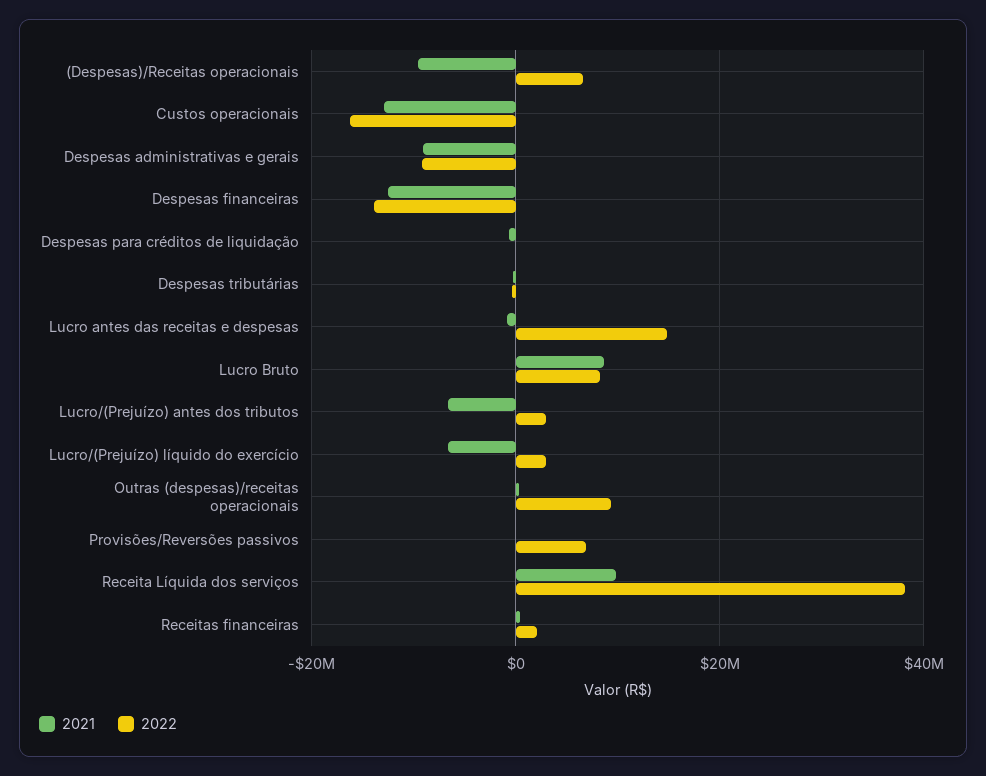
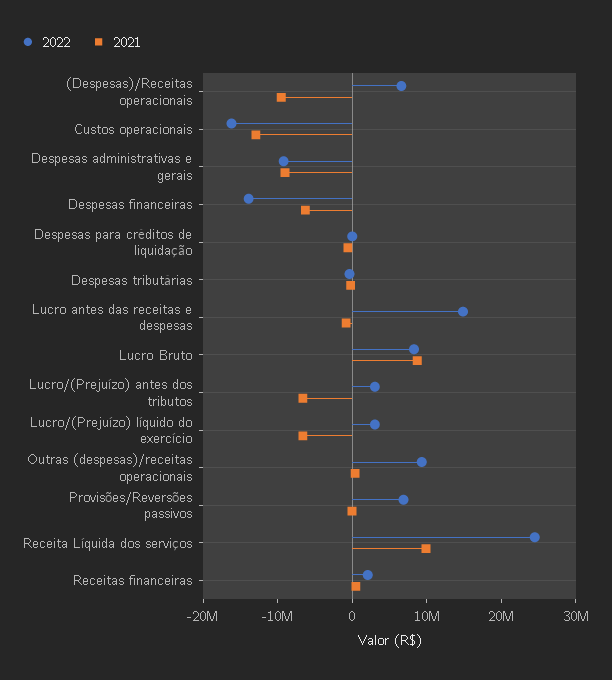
2021, Despesas financeiras: -12000000 -> -6000000
2022, Receita Líquida dos serviços: 38000000 -> 24000000

